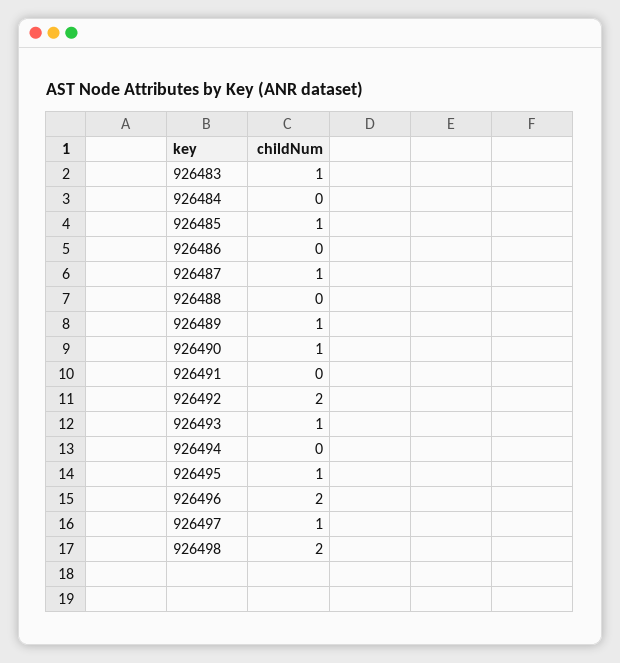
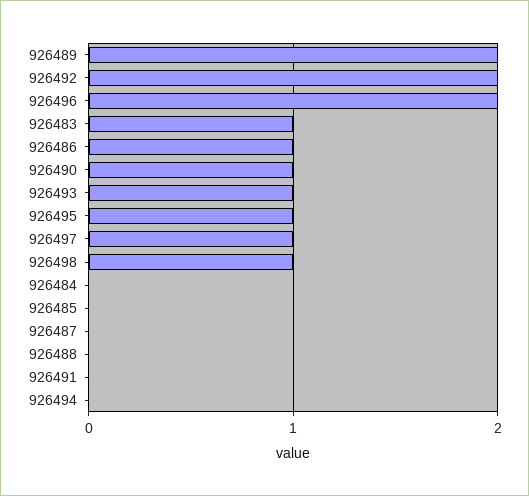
926485: 1 -> 0
926486: 0 -> 1
926487: 1 -> 0
926489: 1 -> 2
926498: 2 -> 1

